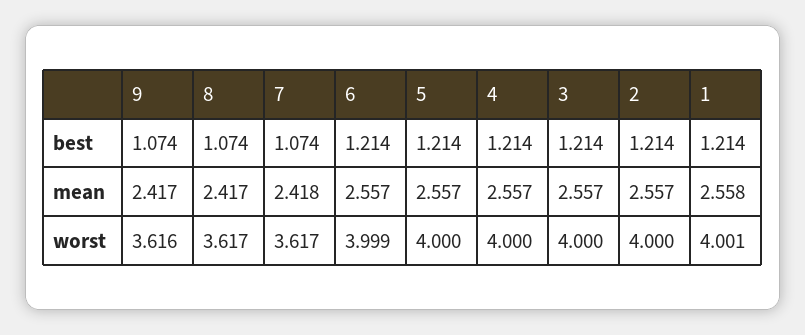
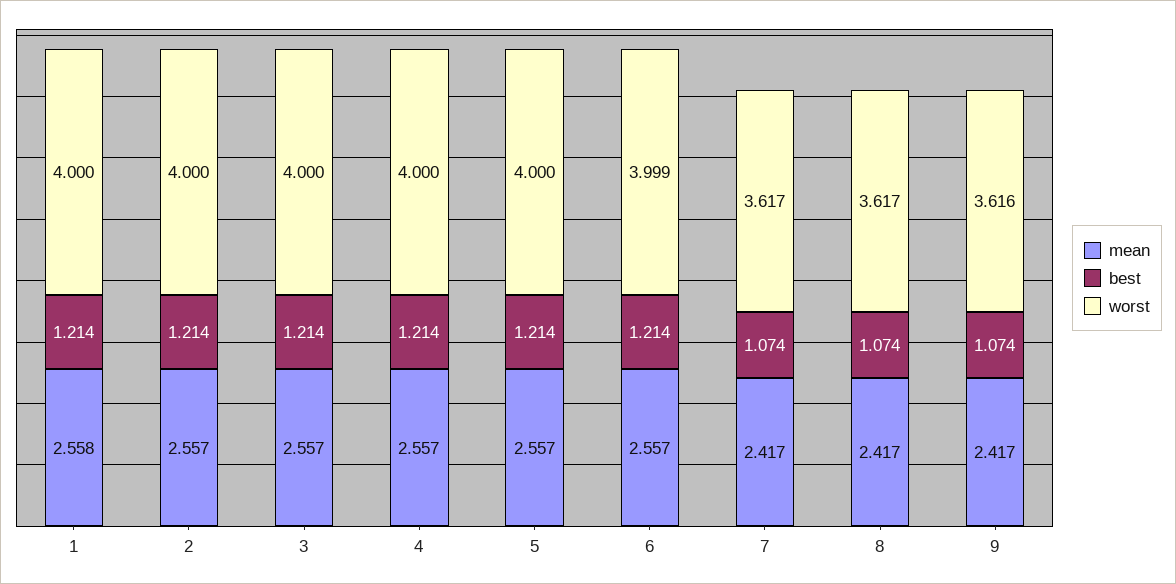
mean, 7: 2.418 -> 2.417
worst, 1: 4.001 -> 4

